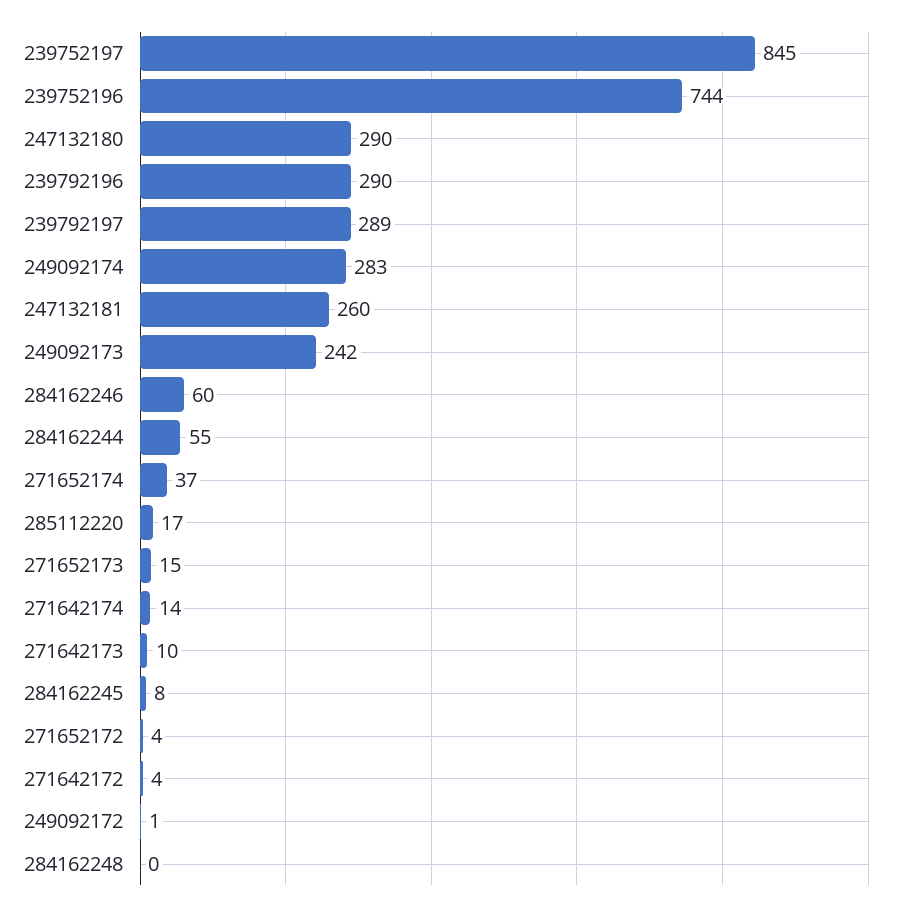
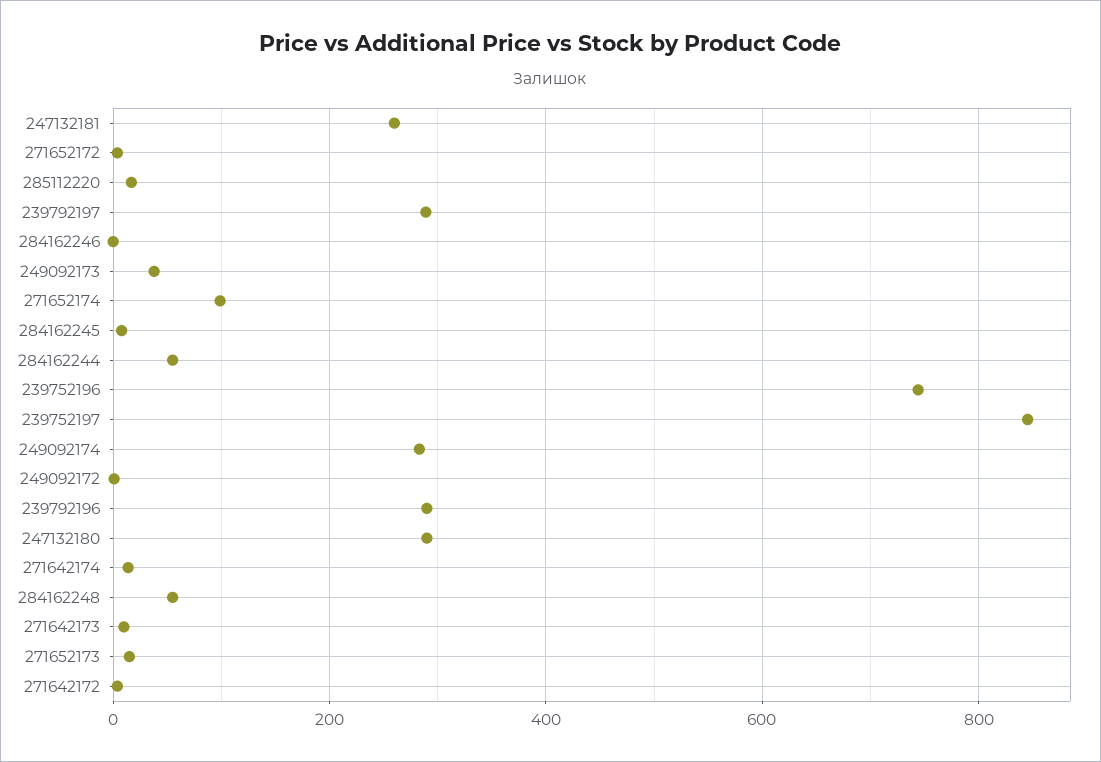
249092173: 242 -> 40
284162246: 60 -> 0
271652174: 37 -> 100
284162248: 0 -> 60

